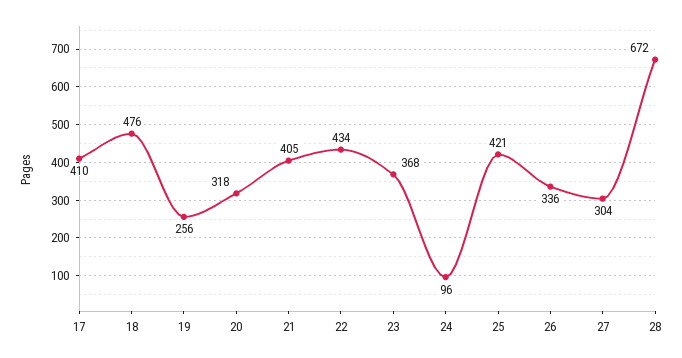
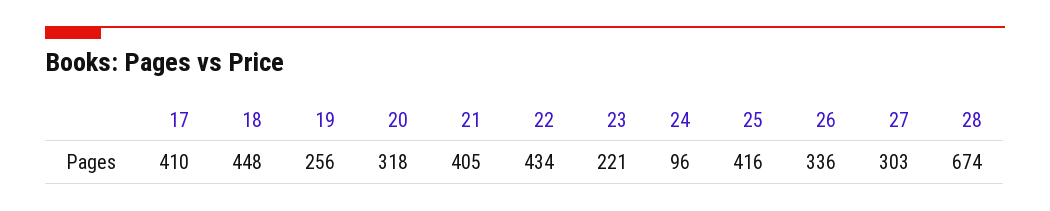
18: 476 -> 448
23: 368 -> 221
25: 421 -> 416
27: 304 -> 303
28: 672 -> 674

